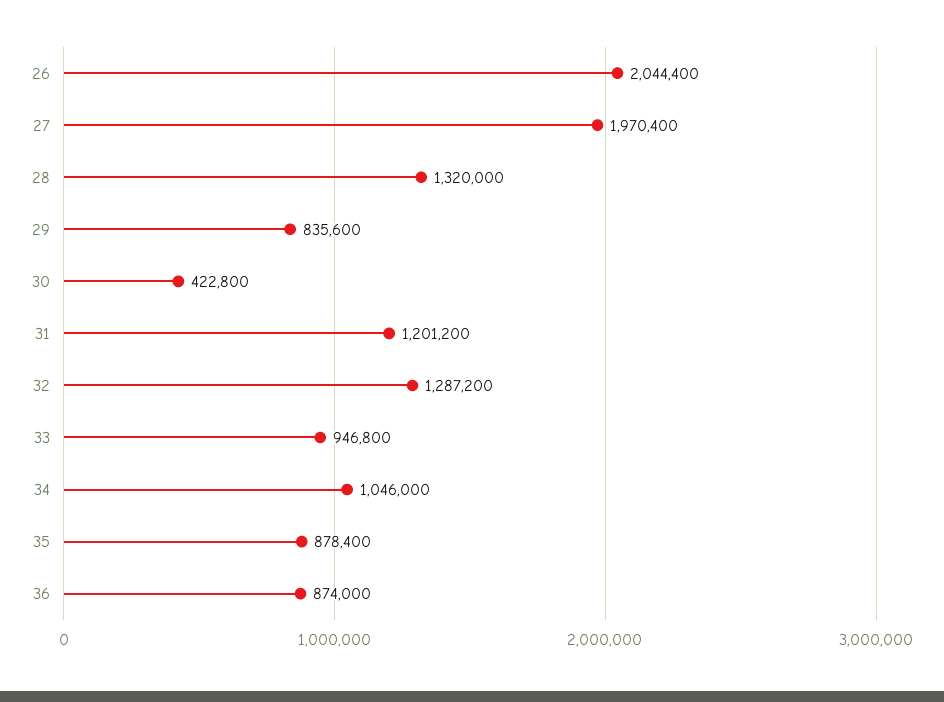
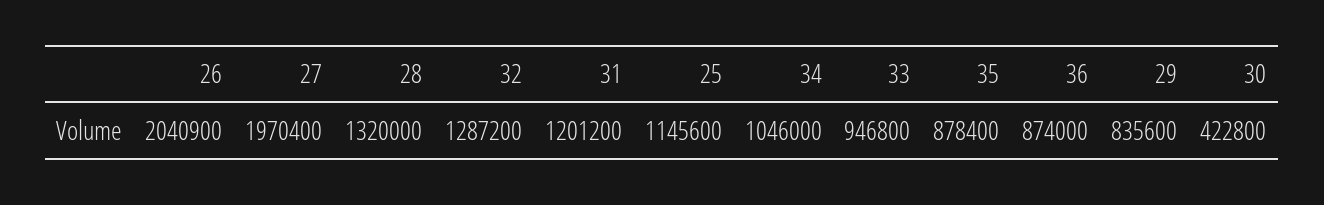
26: 2044400 -> 2040900
25: none -> 1145600

